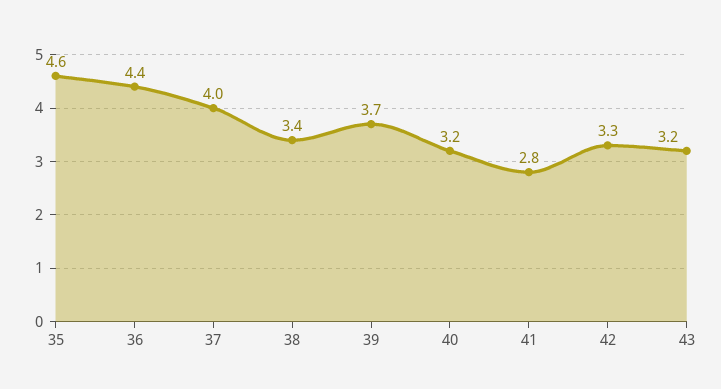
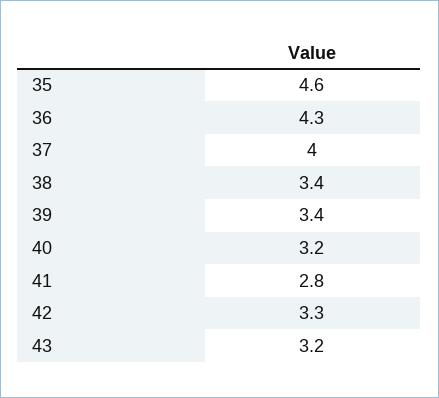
36: 4.4 -> 4.3
39: 3.7 -> 3.4

